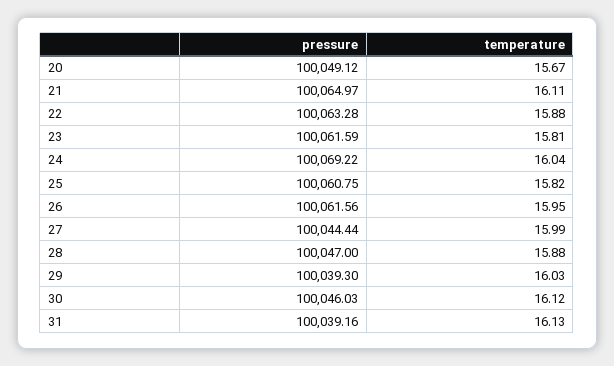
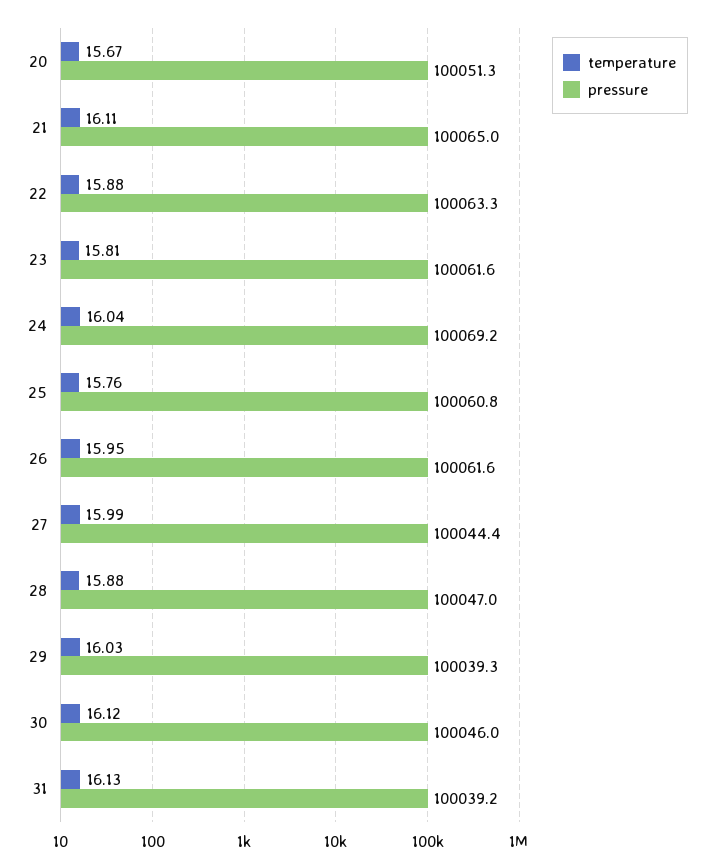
pressure, 20: 100049.12 -> 100051.3
temperature, 25: 15.82 -> 15.76

